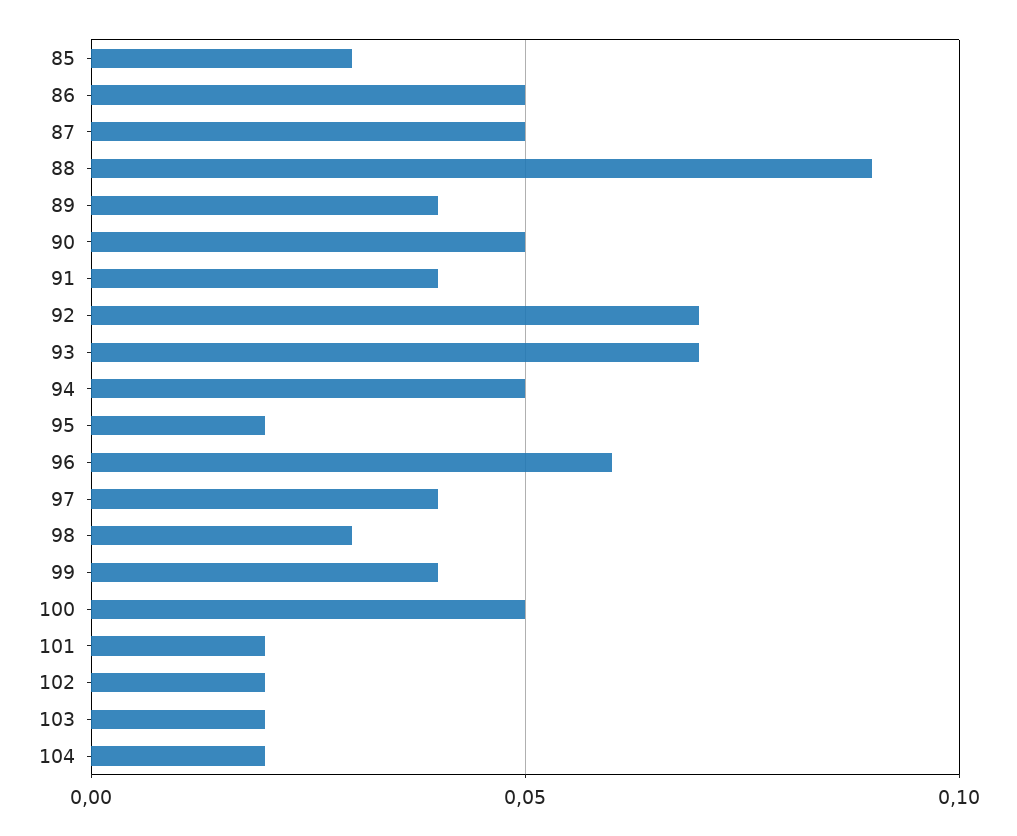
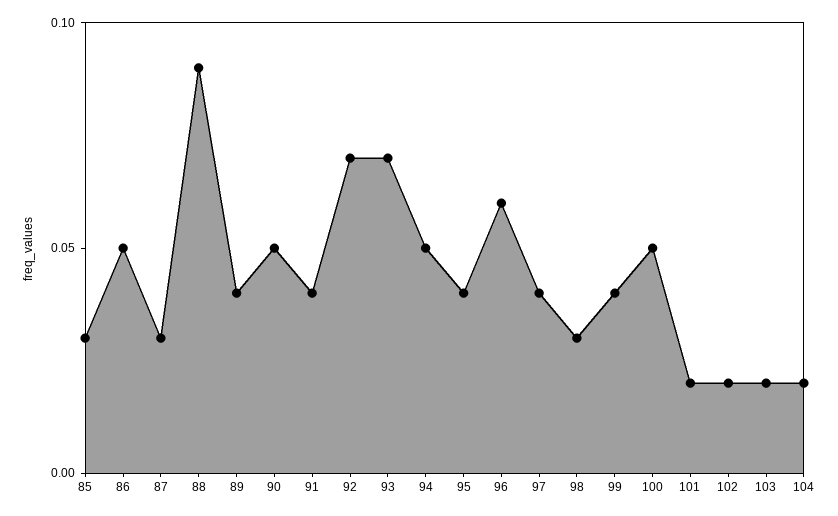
87: 0.05 -> 0.03
95: 0.02 -> 0.04

